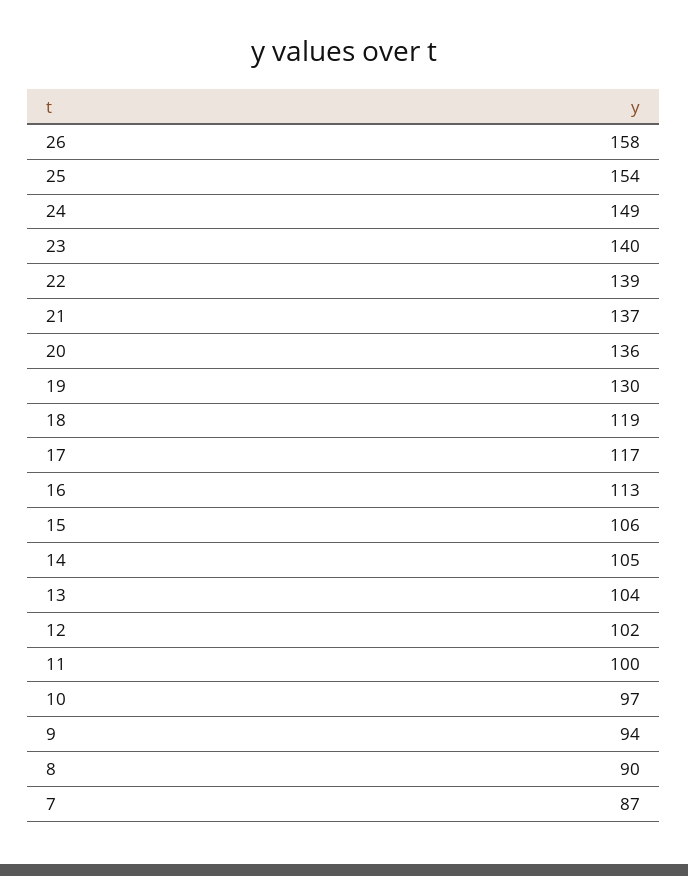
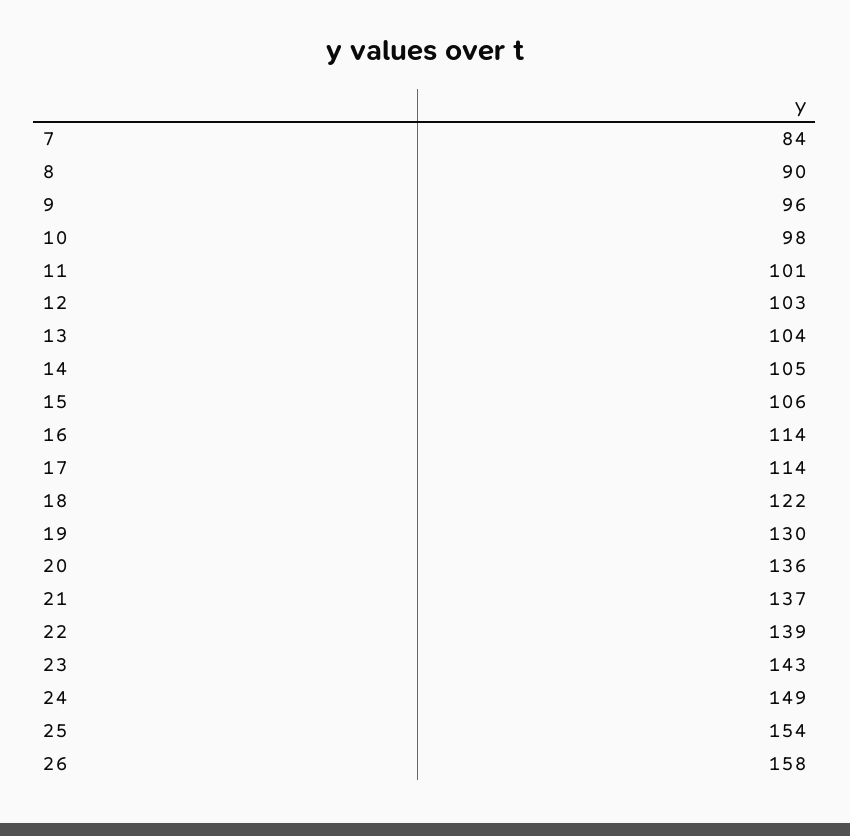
23: 140 -> 143
18: 119 -> 122
17: 117 -> 114
16: 113 -> 114
12: 102 -> 103
11: 100 -> 101
10: 97 -> 98
9: 94 -> 96
7: 87 -> 84

